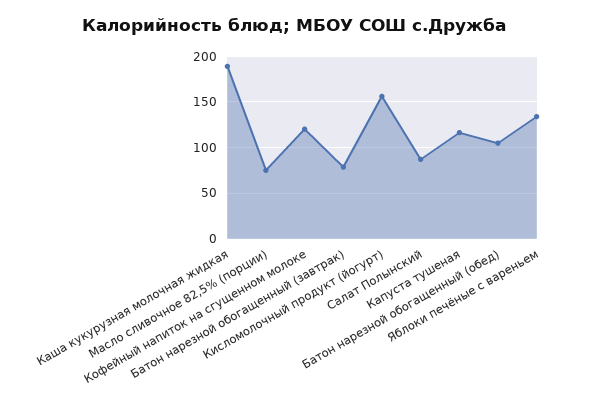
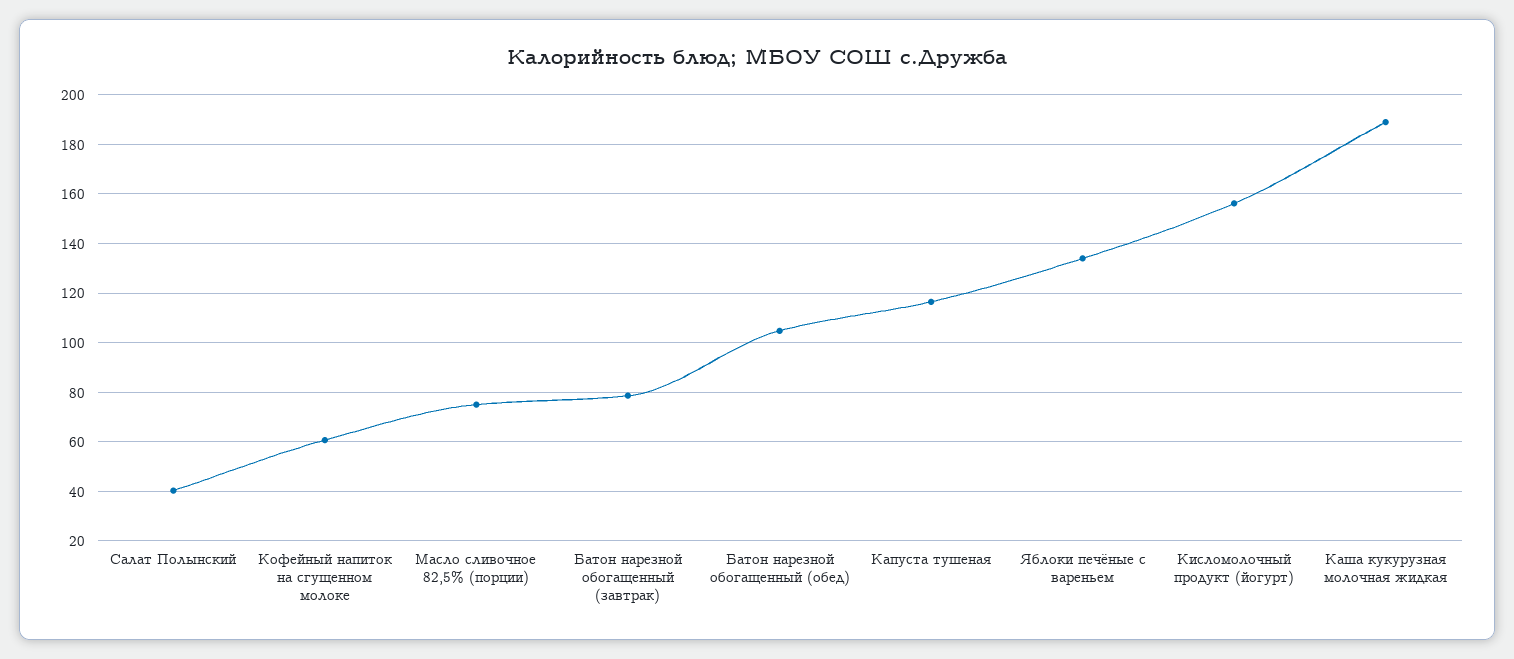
Кофейный напиток на сгущенном молоке: 120 -> 60
Салат Полынский: 90 -> 40

